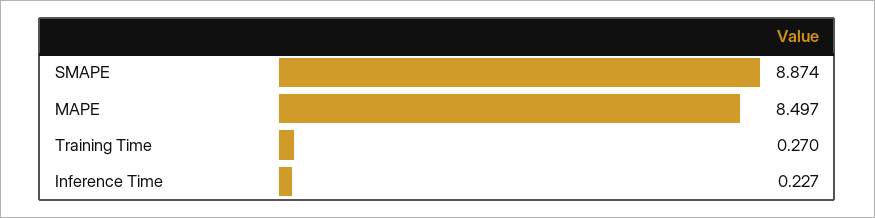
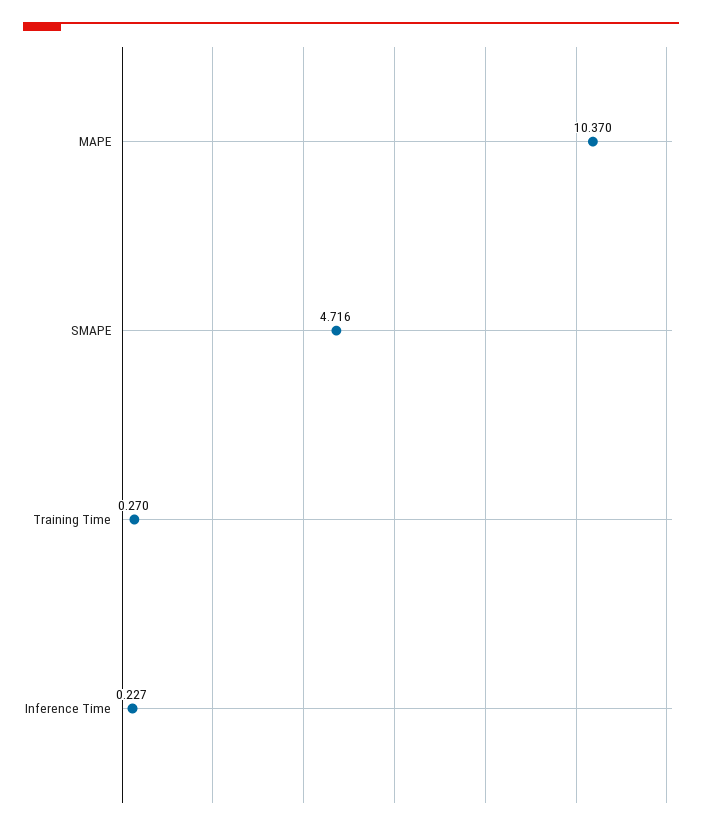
SMAPE: 8.874 -> 4.716
MAPE: 8.497 -> 10.37

